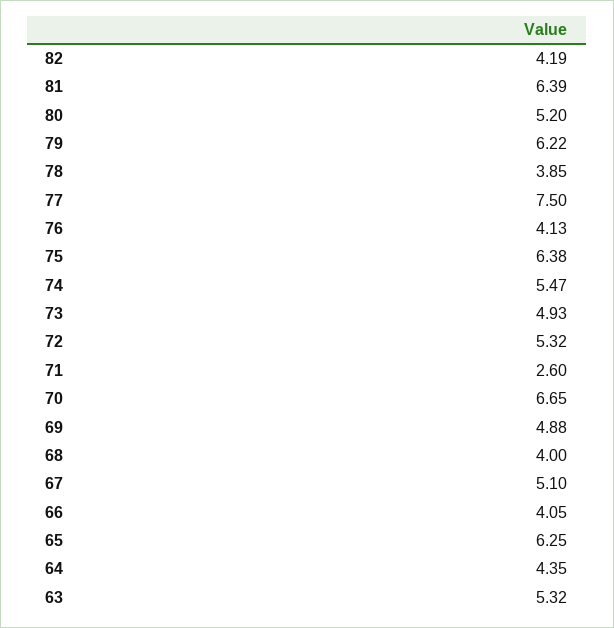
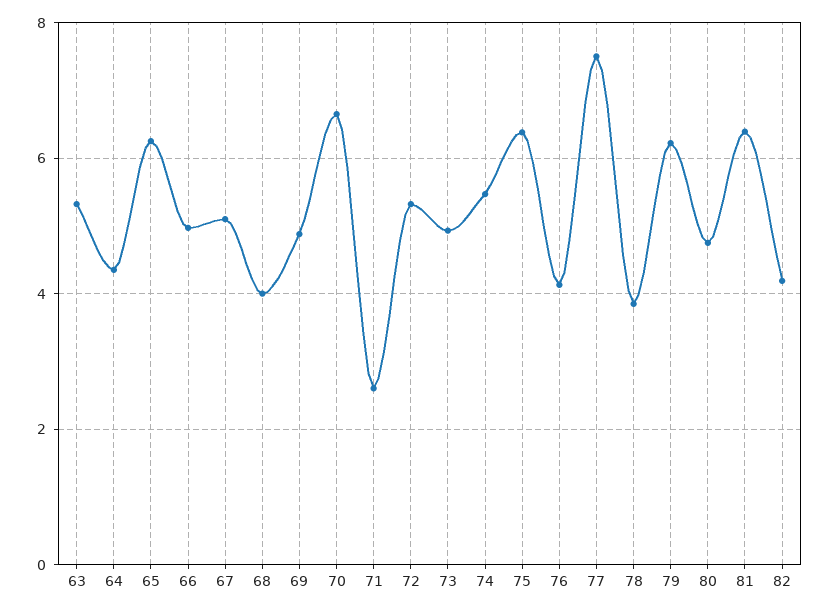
80: 5.2 -> 4.8
66: 4.05 -> 5

